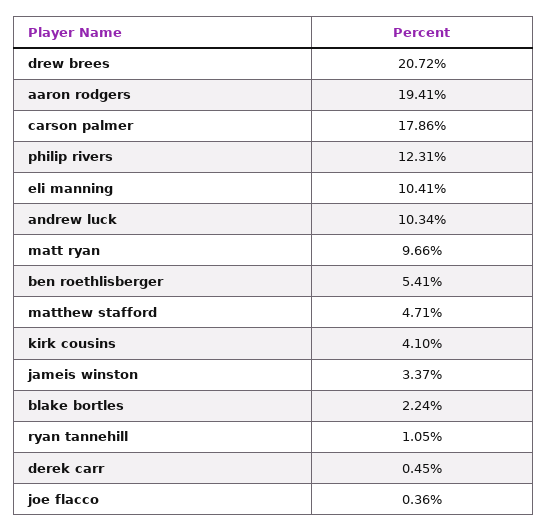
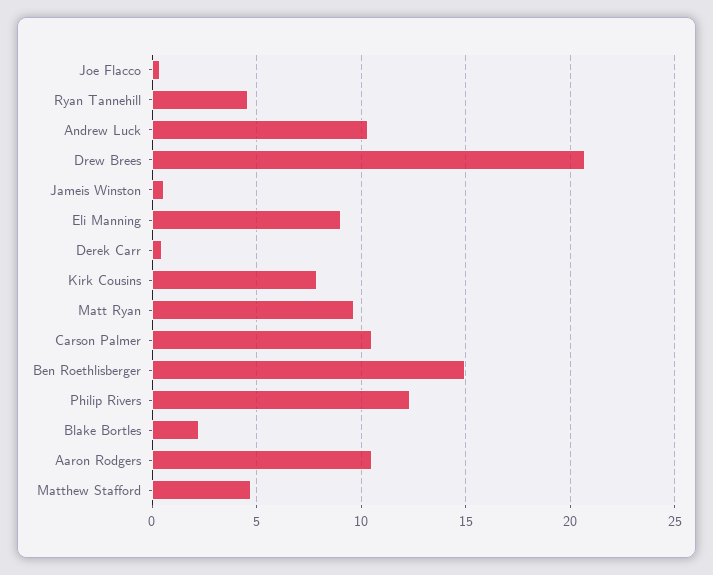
aaron rodgers: 19.41 -> 10.5
carson palmer: 17.86 -> 10.5
eli manning: 10.41 -> 9
ben roethlisberger: 5.41 -> 15
kirk cousins: 4.1 -> 8
jameis winston: 3.37 -> 0.5
ryan tannehill: 1.05 -> 4.5

